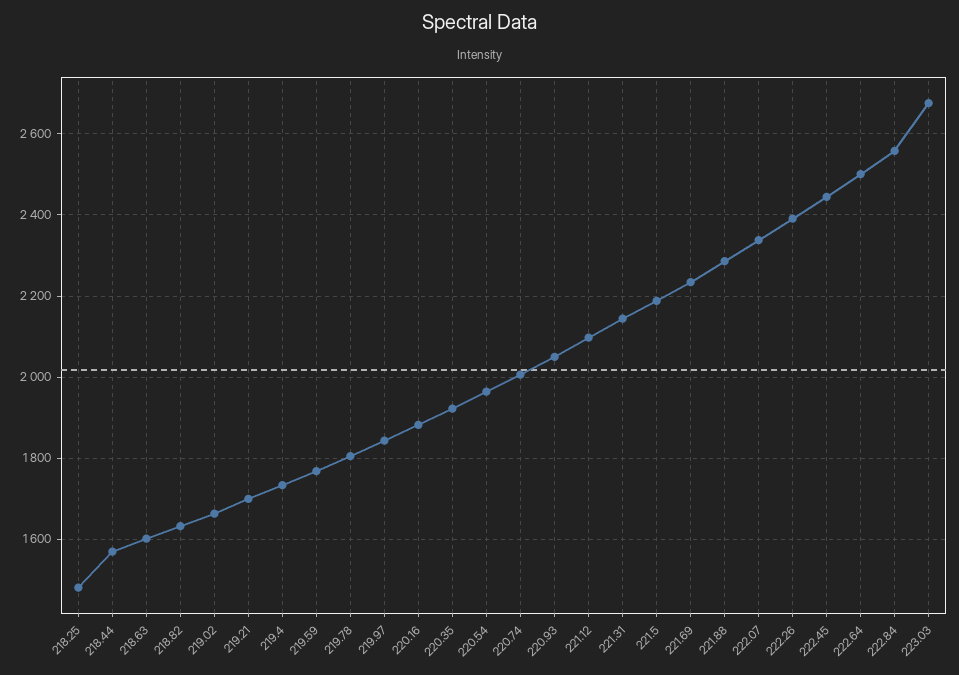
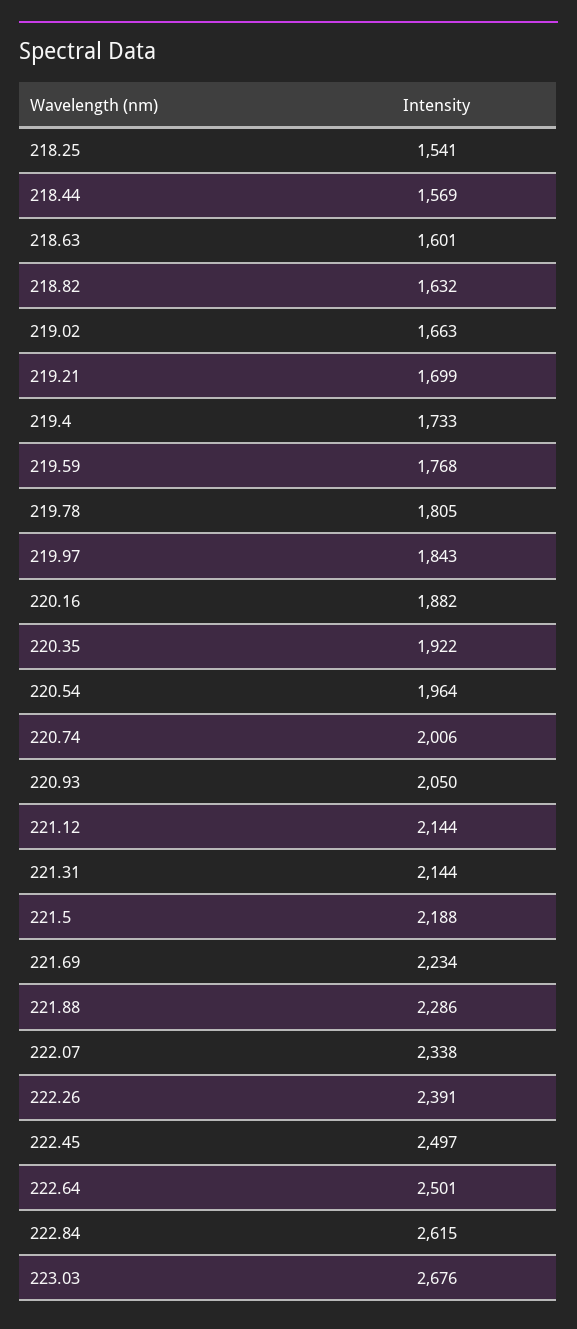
218.25: 1480 -> 1541
221.12: 2100 -> 2144
222.45: 2440 -> 2497
222.84: 2560 -> 2615

